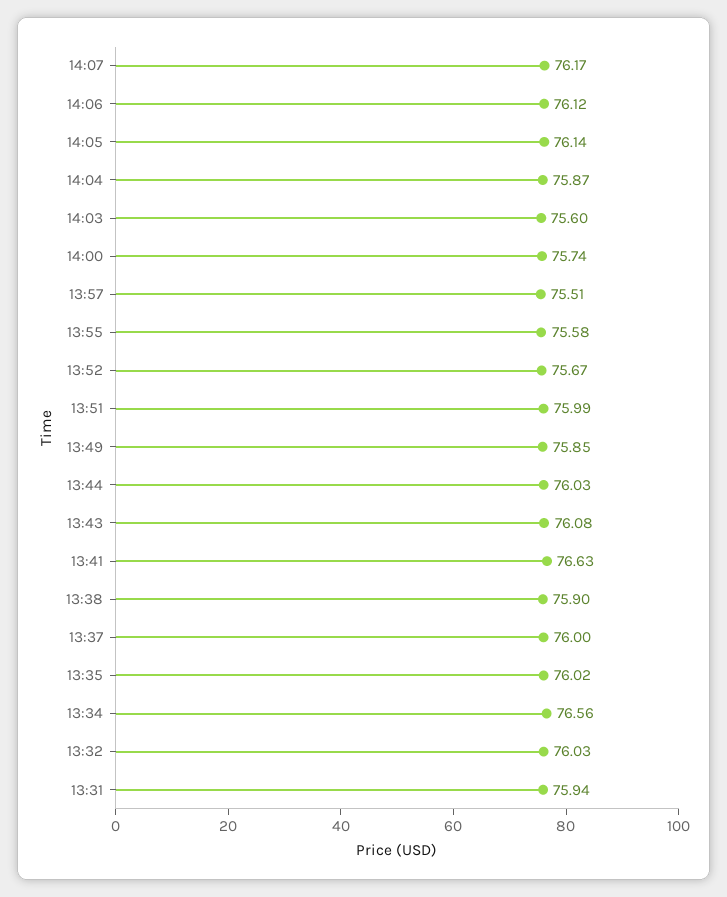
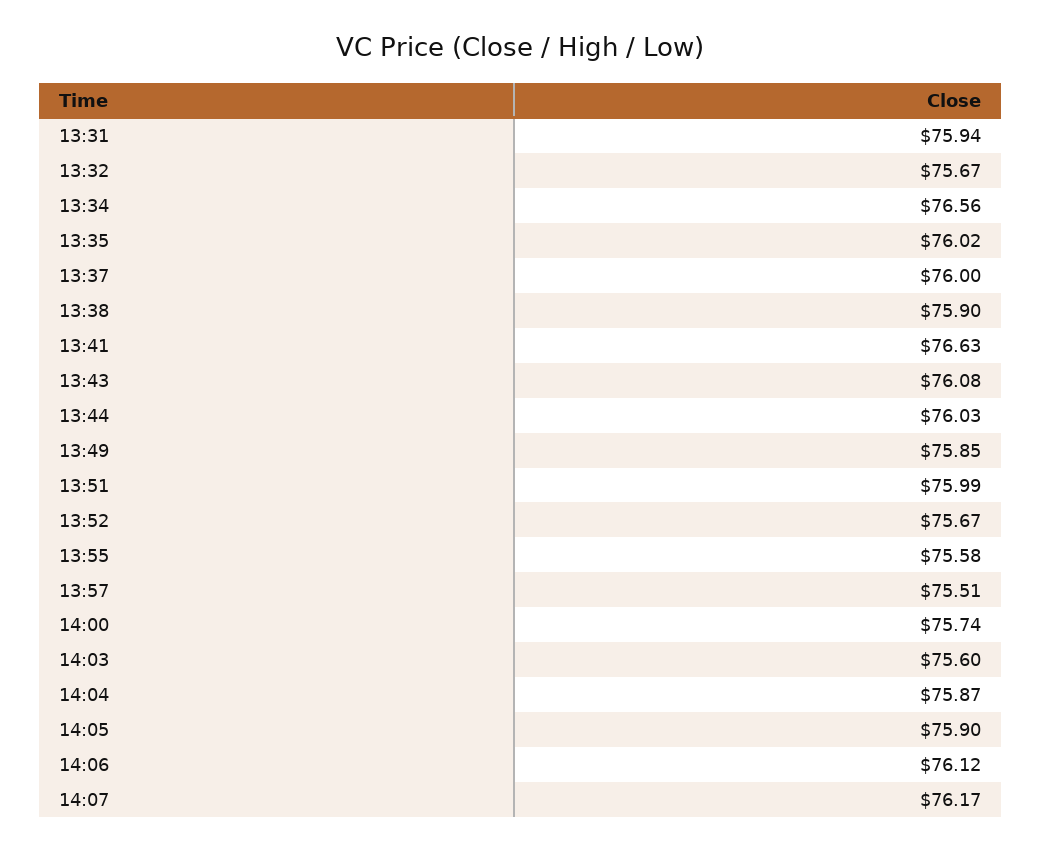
14:05: 76.14 -> 75.9
13:32: 76.03 -> 75.67

